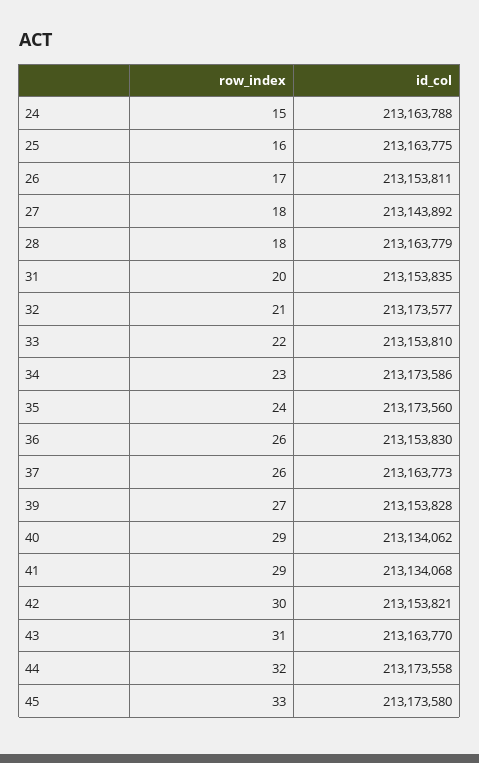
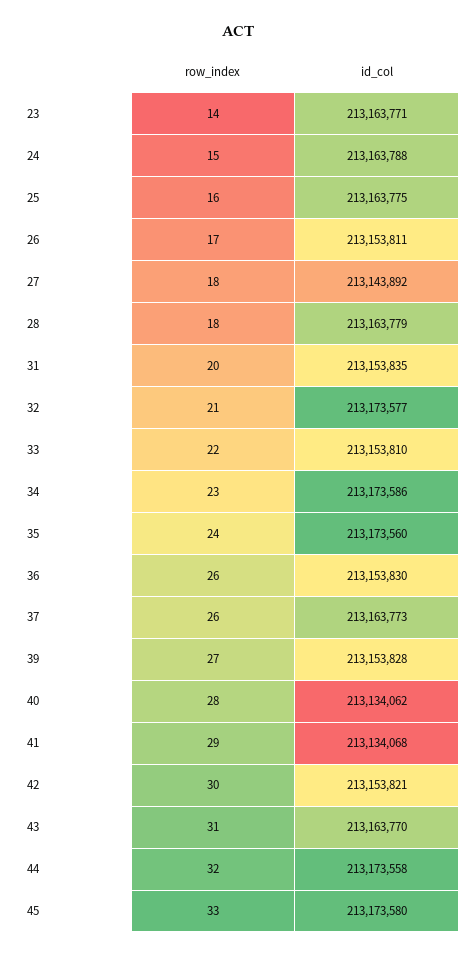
row_index, 40: 29 -> 28
row_index, 23: none -> 14
id_col, 23: none -> 213163771

